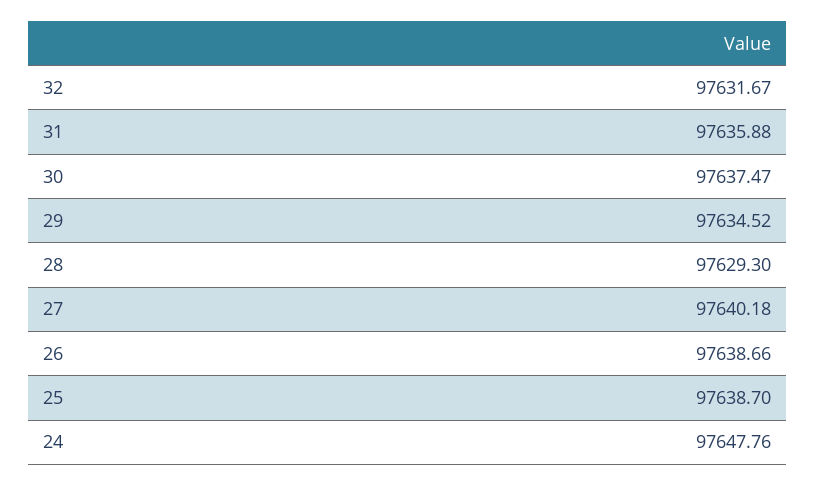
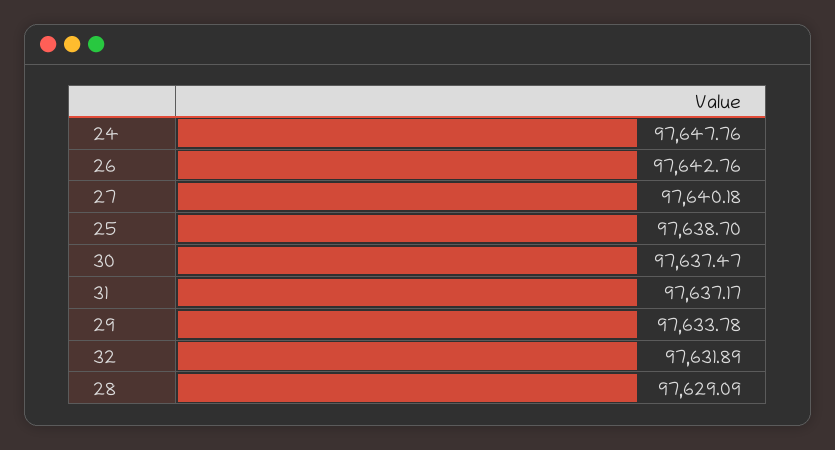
32: 97631.67 -> 97631.89
31: 97635.88 -> 97637.17
29: 97634.52 -> 97633.78
28: 97629.3 -> 97629.09
26: 97638.66 -> 97642.76

